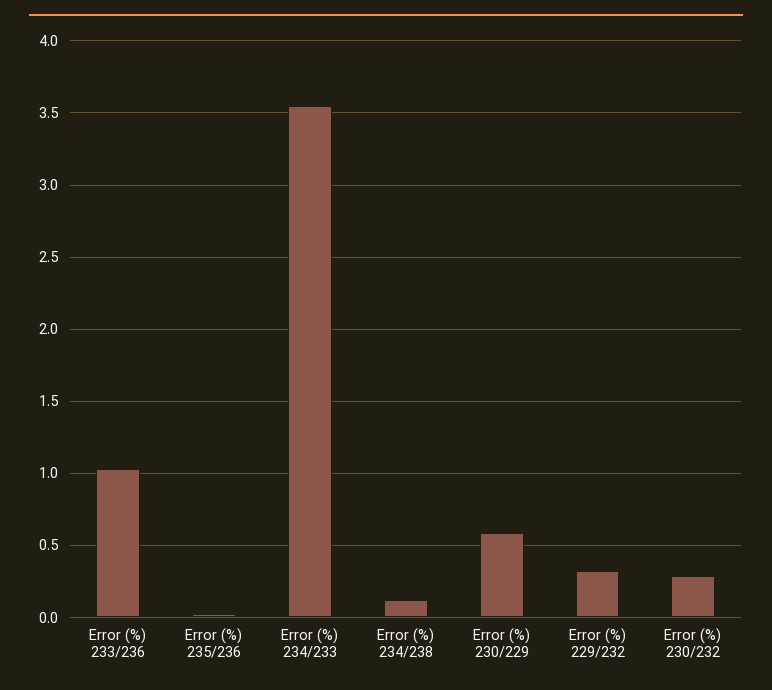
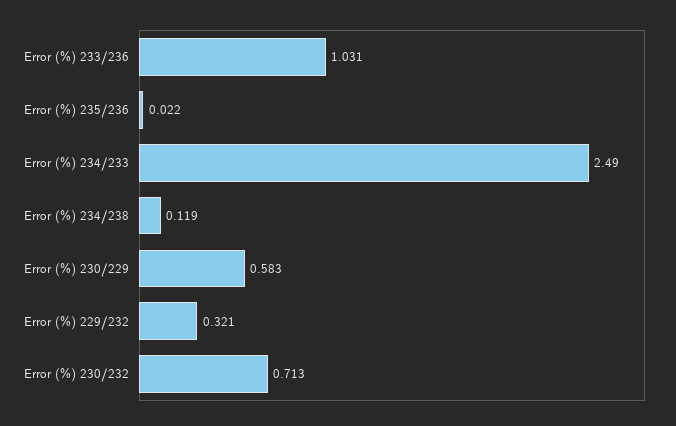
Error (%) 234/233: 3.55 -> 2.49
Error (%) 230/232: 0.3 -> 0.713

